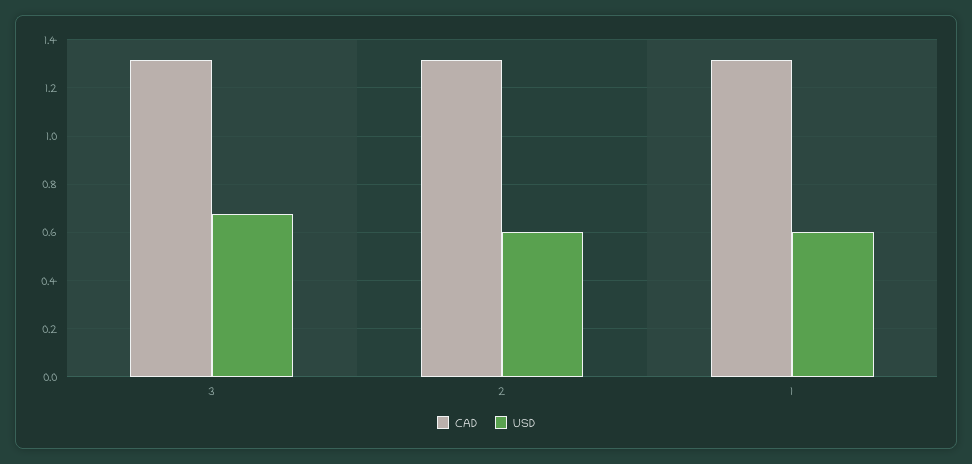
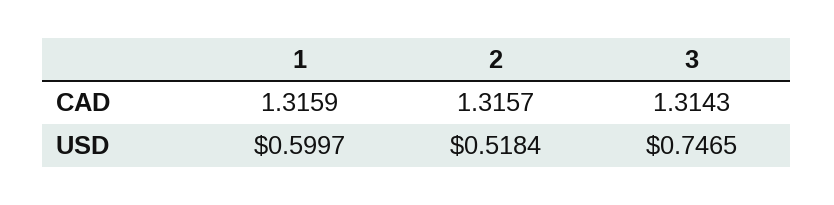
USD, 3: 0.675 -> 0.7465
USD, 2: 0.6 -> 0.5184

